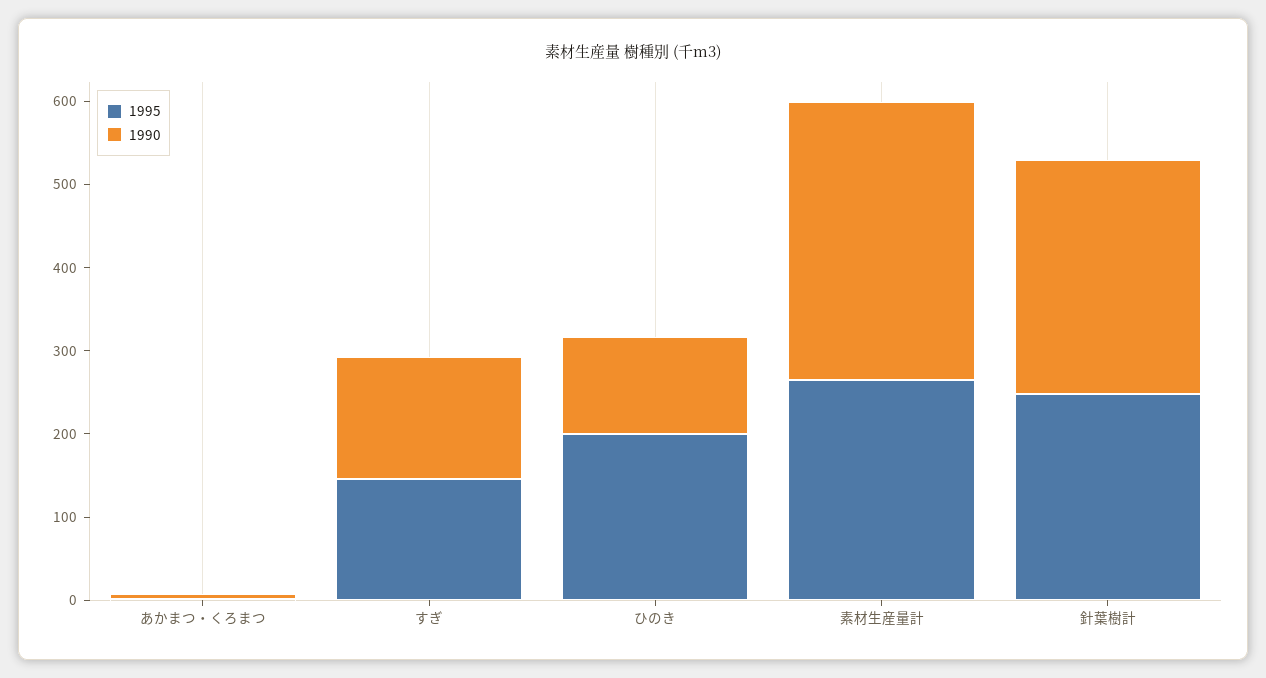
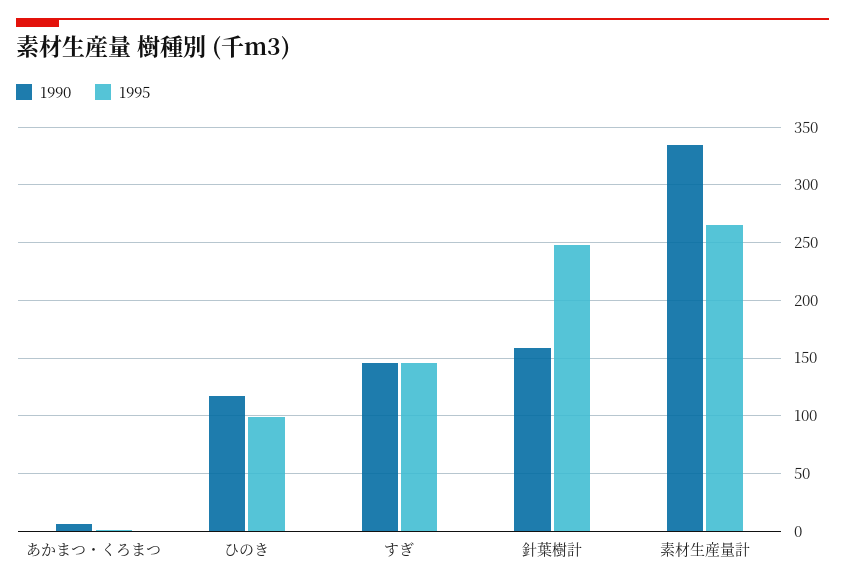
1995, ひのき: 200 -> 100
1990, 針葉樹計: 280 -> 160

